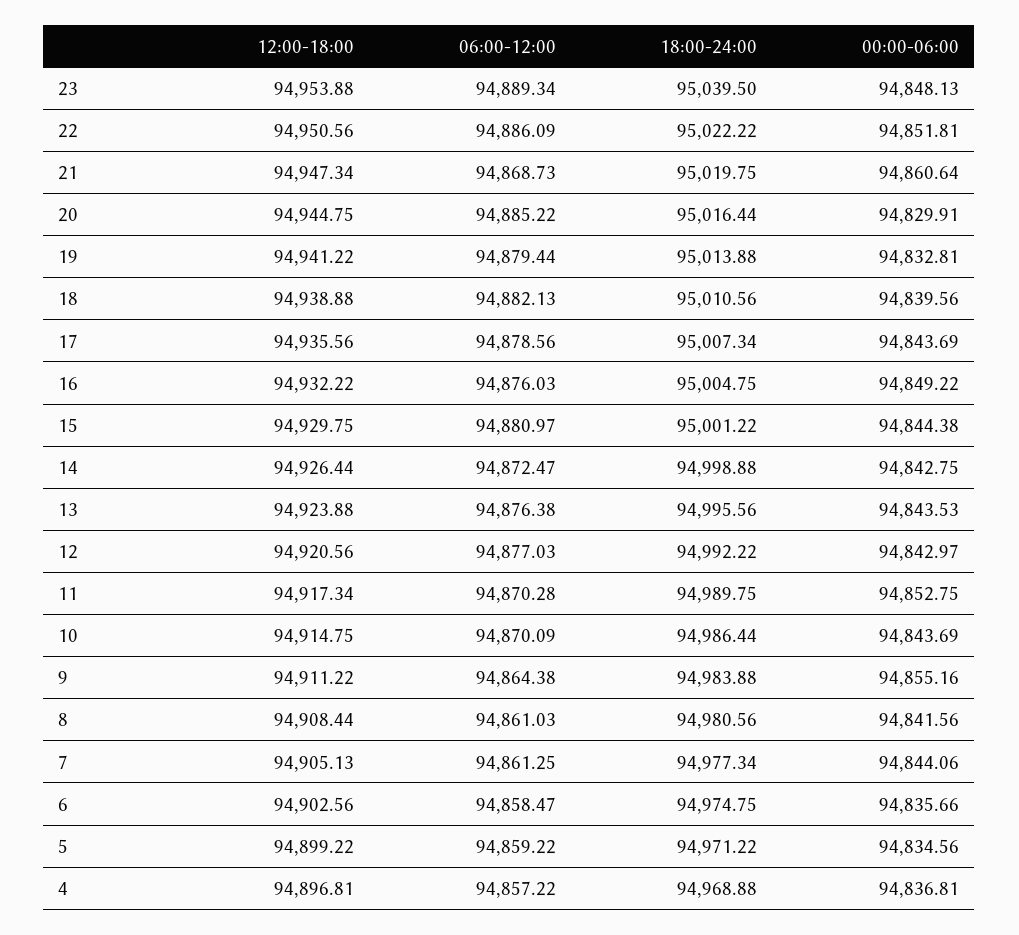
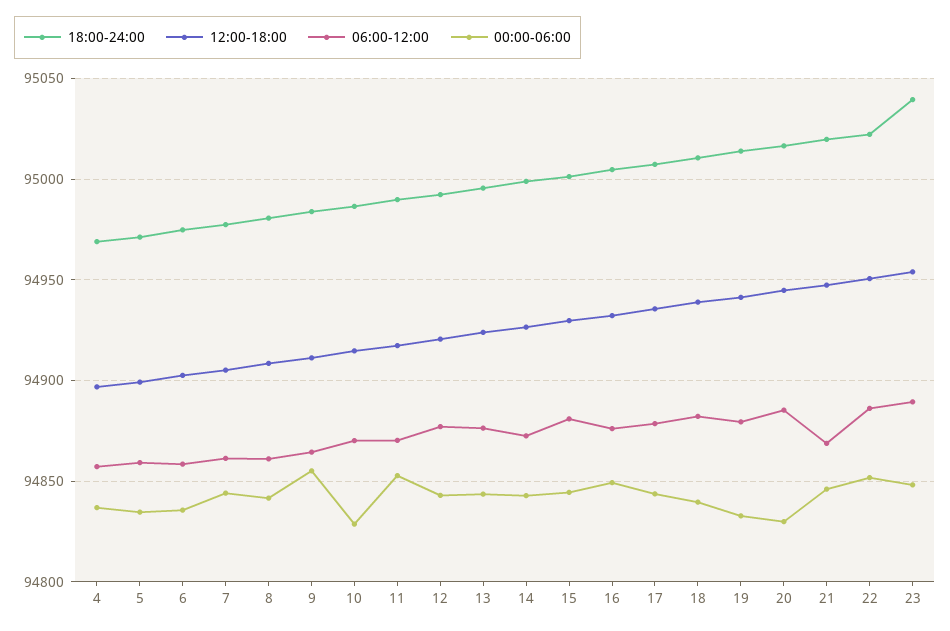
00:00-06:00, 21: 94860.64 -> 94845
00:00-06:00, 10: 94843.69 -> 94830

